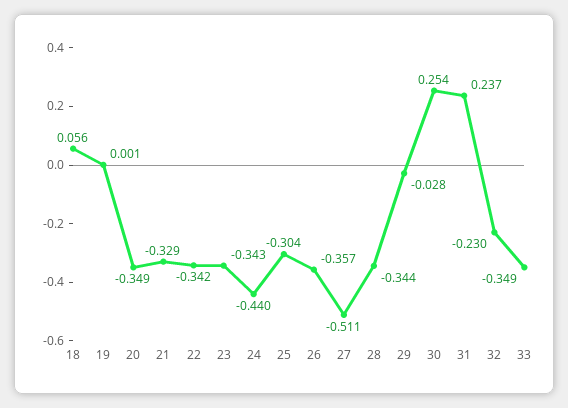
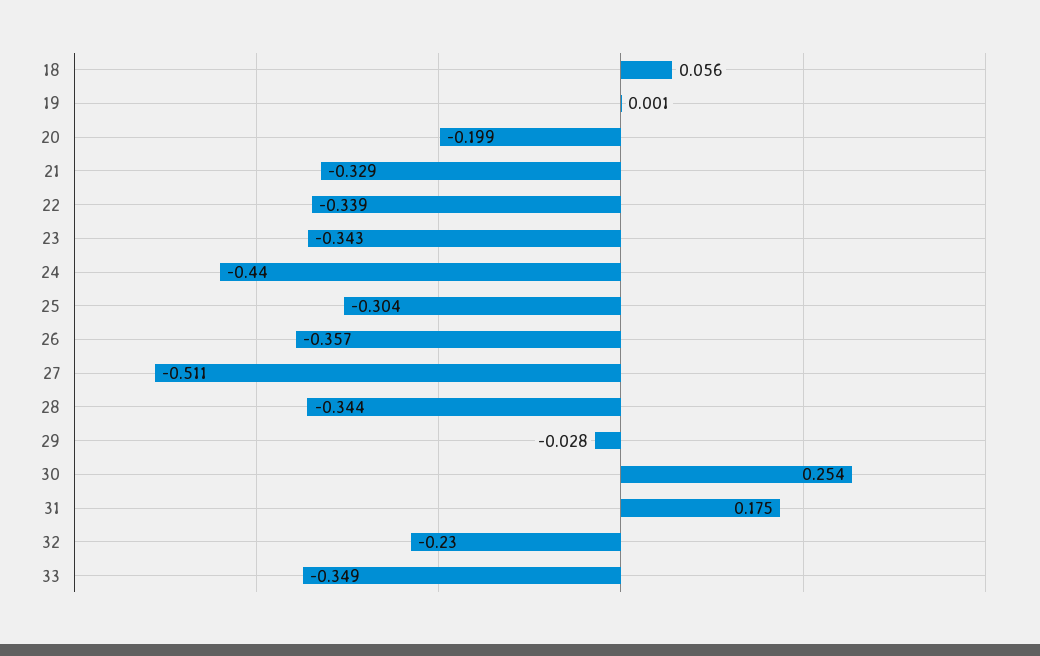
20: -0.349 -> -0.199
22: -0.342 -> -0.339
31: 0.237 -> 0.175

